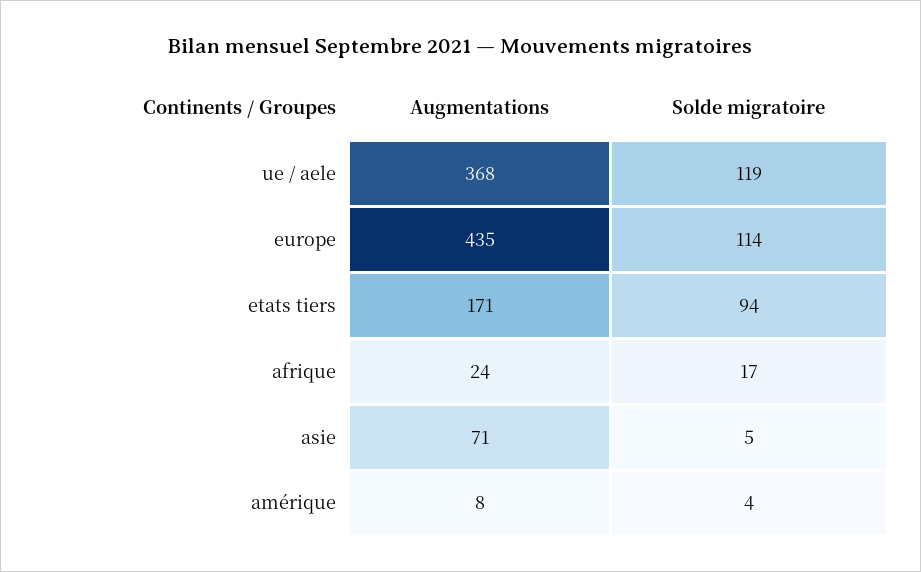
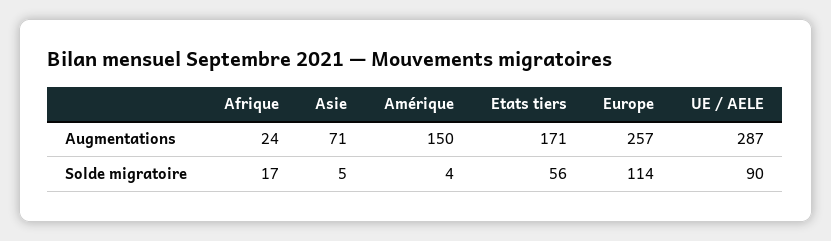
Augmentations, ue / aele: 368 -> 287
Solde migratoire, ue / aele: 119 -> 90
Augmentations, europe: 435 -> 257
Solde migratoire, etats tiers: 94 -> 56
Augmentations, amérique: 8 -> 150

